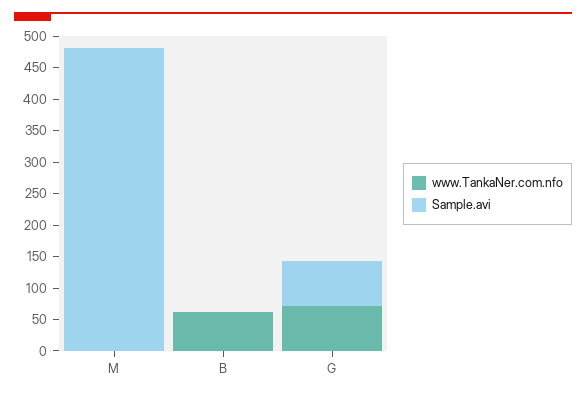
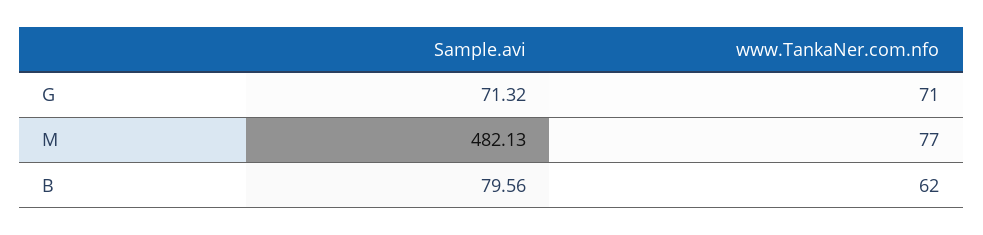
www.TankaNer.com.nfo, M: 0 -> 77
Sample.avi, B: 0 -> 79.56

